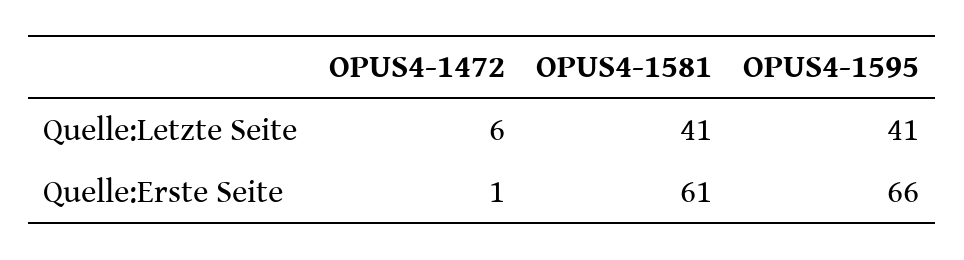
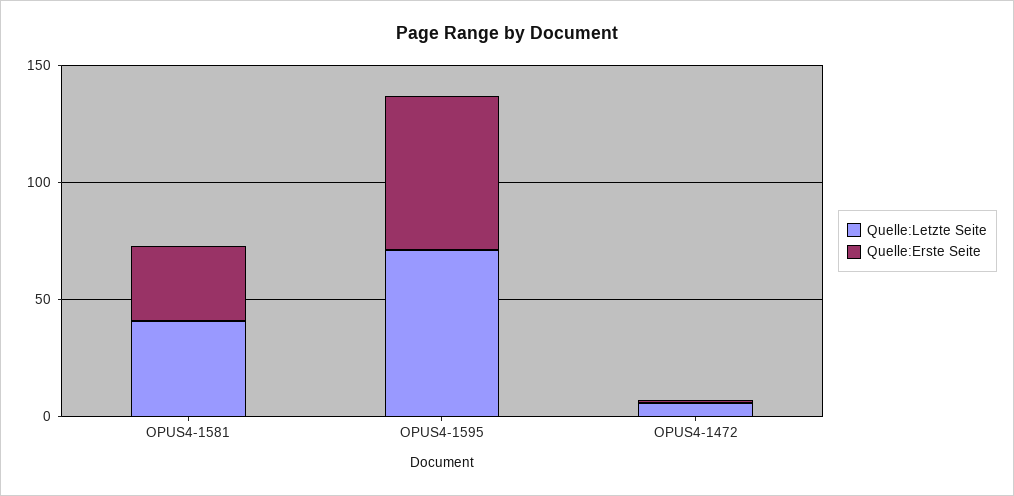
Quelle:Letzte Seite, OPUS4-1595: 41 -> 70
Quelle:Erste Seite, OPUS4-1581: 61 -> 30

